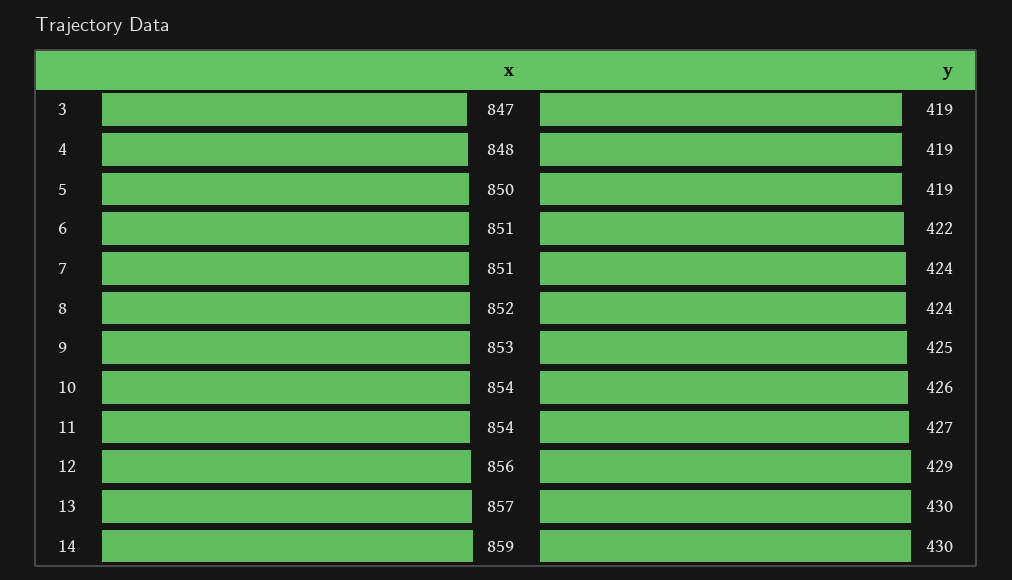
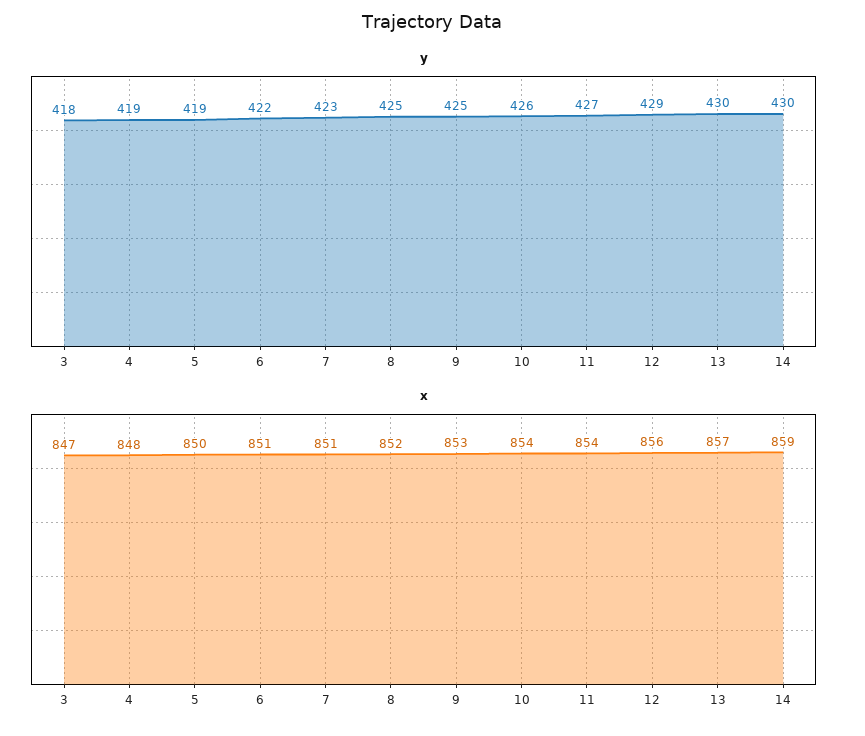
y, 3: 419 -> 418
y, 7: 424 -> 423
y, 8: 424 -> 425

